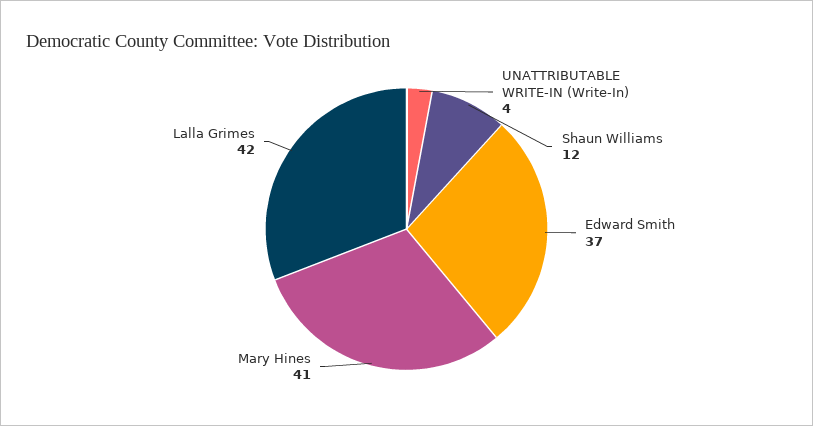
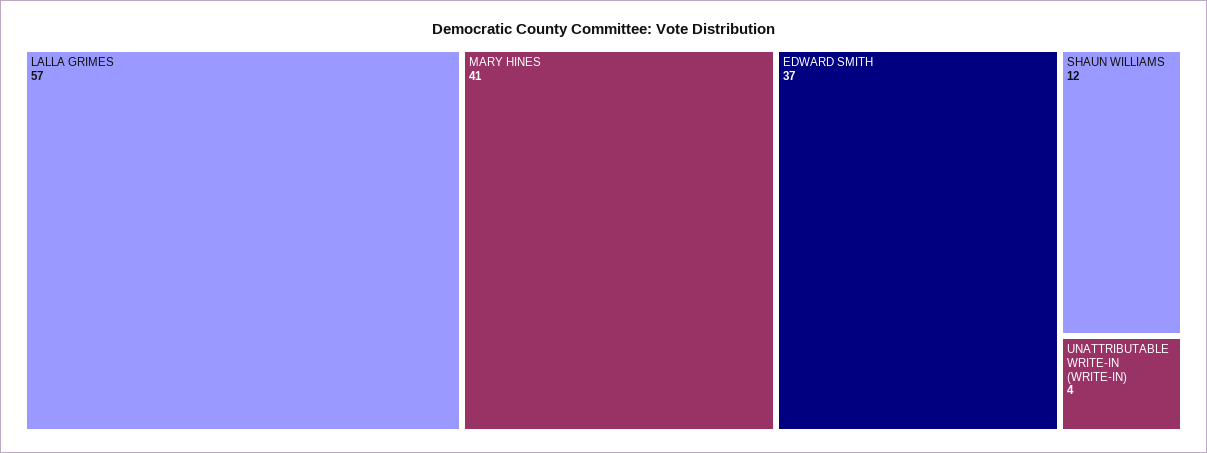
Lalla Grimes: 42 -> 57

